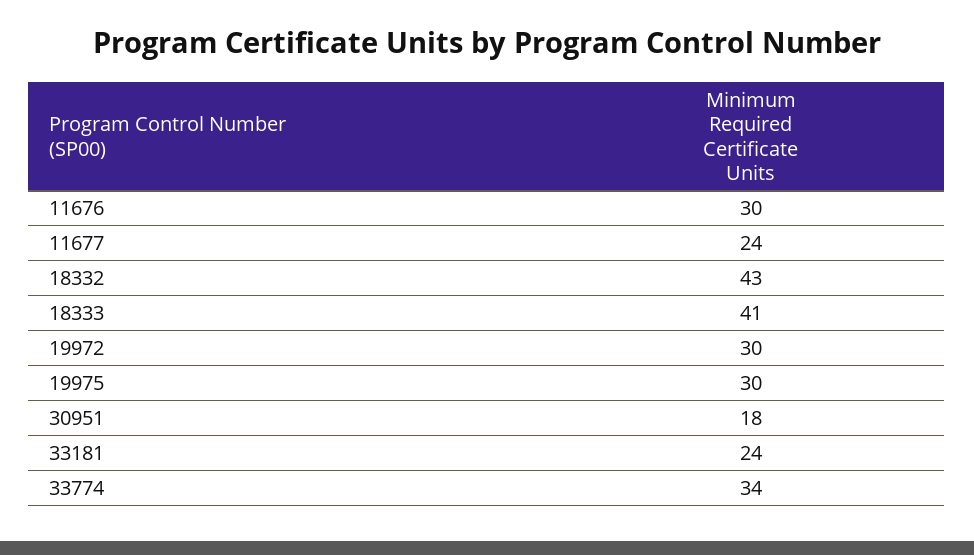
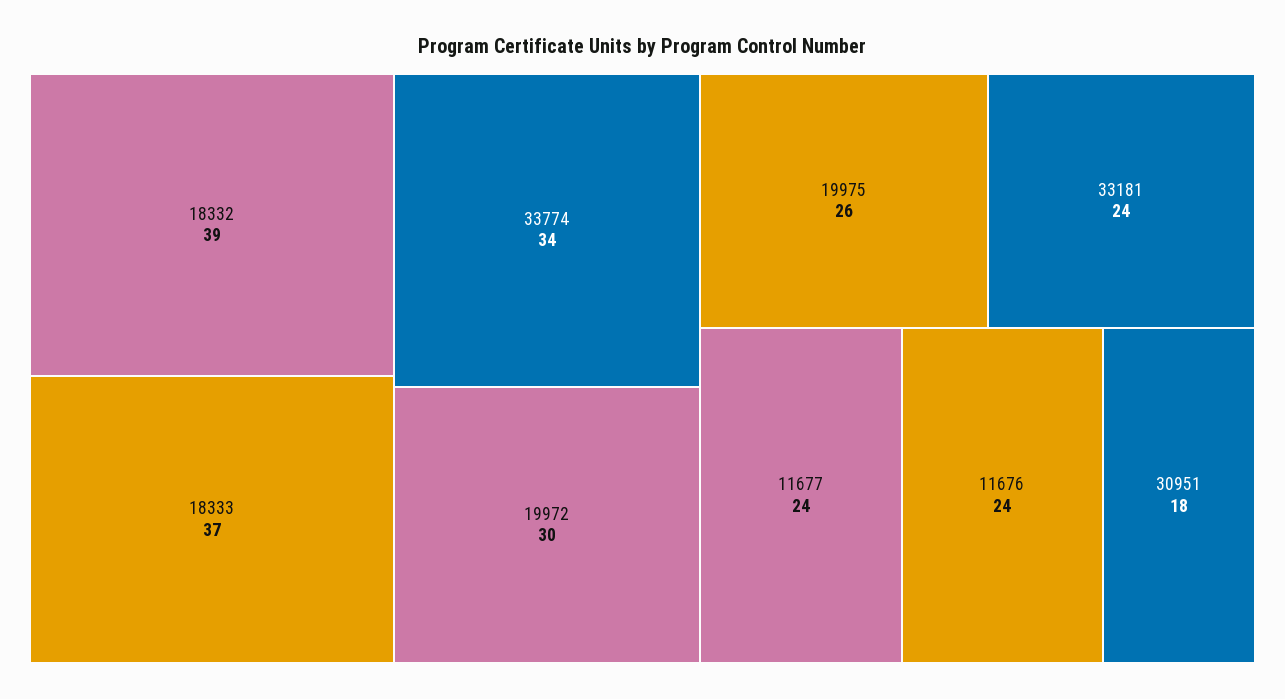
11676: 30 -> 24
18332: 43 -> 39
18333: 41 -> 37
19975: 30 -> 26

